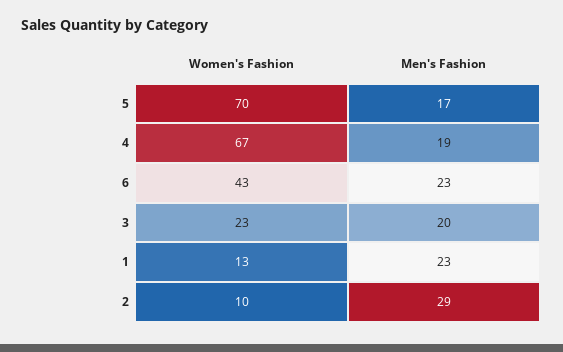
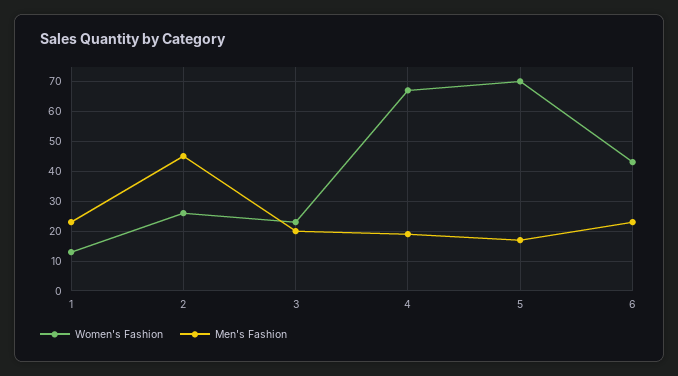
Women's Fashion, 2: 10 -> 25
Men's Fashion, 2: 29 -> 45

